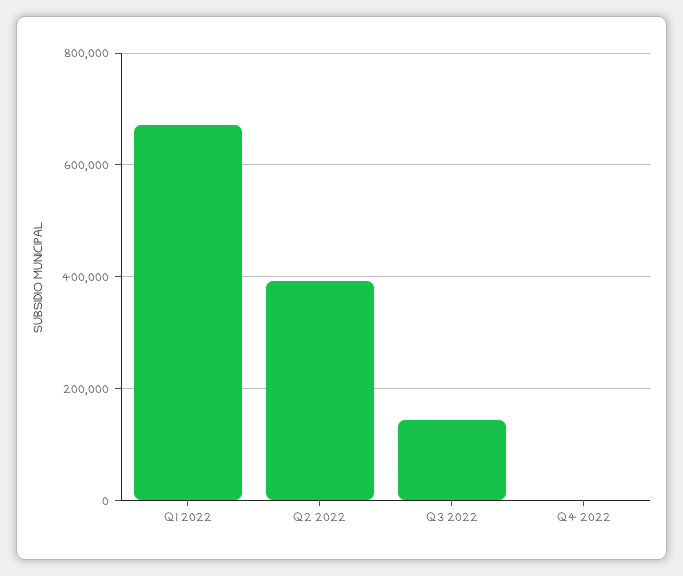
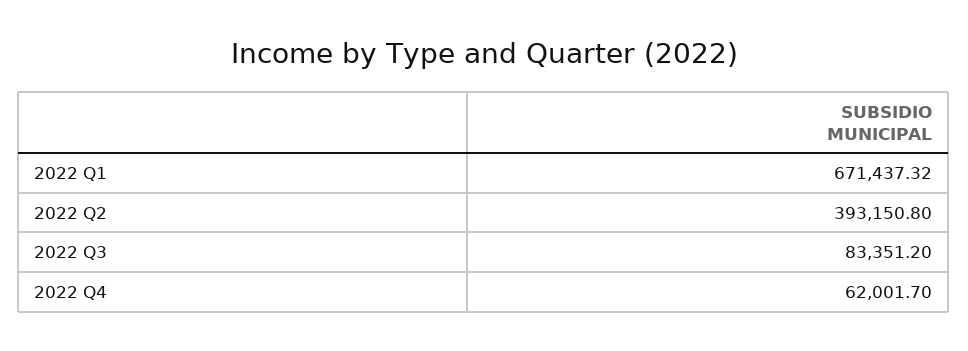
Q3 2022: 140000 -> 83351.2
Q4 2022: 0 -> 62001.7

